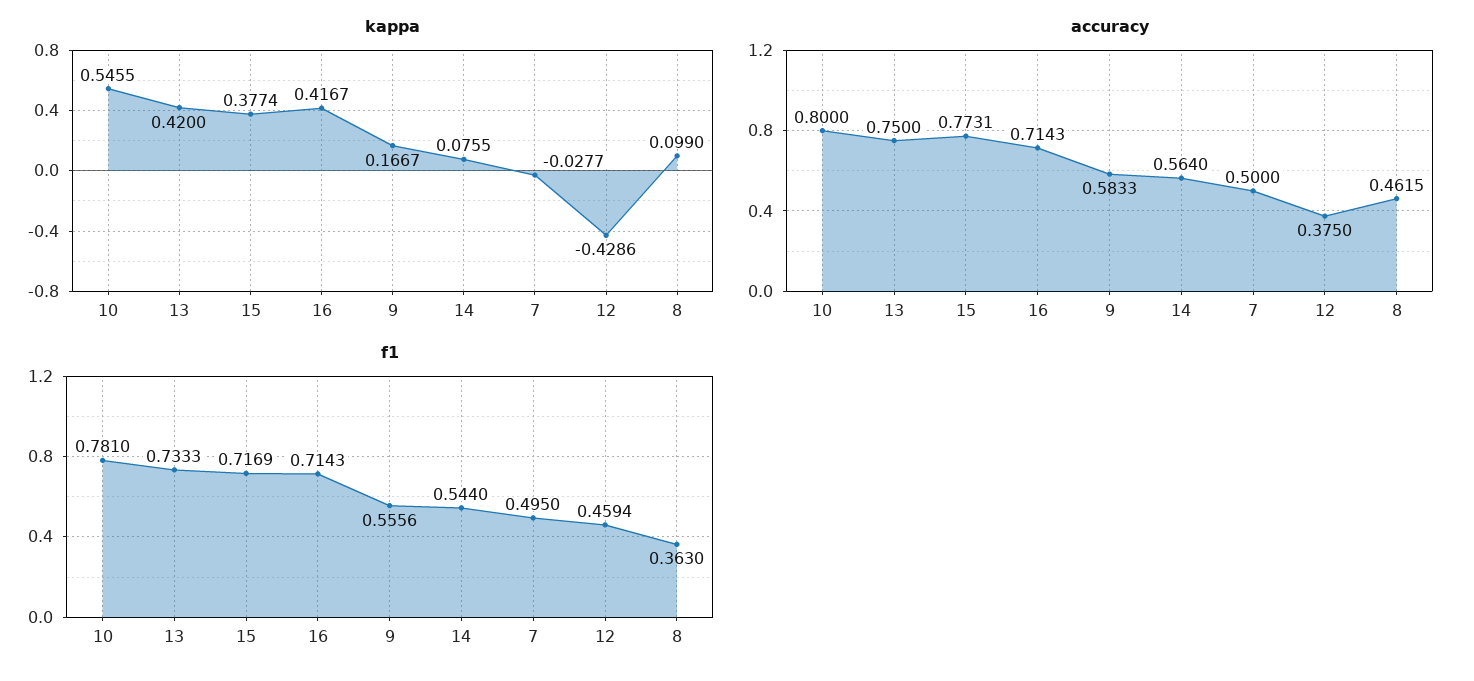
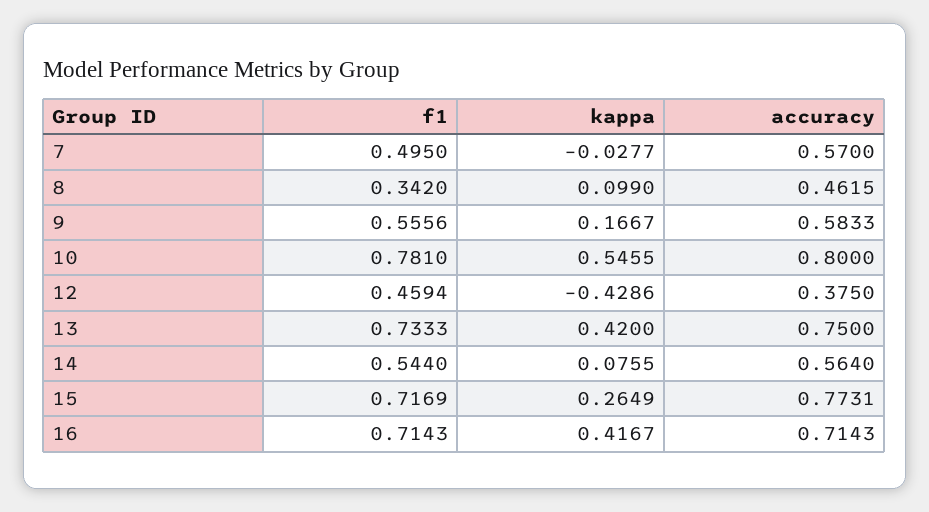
kappa, 15: 0.3774 -> 0.2649
accuracy, 7: 0.5 -> 0.57
f1, 8: 0.363 -> 0.342

